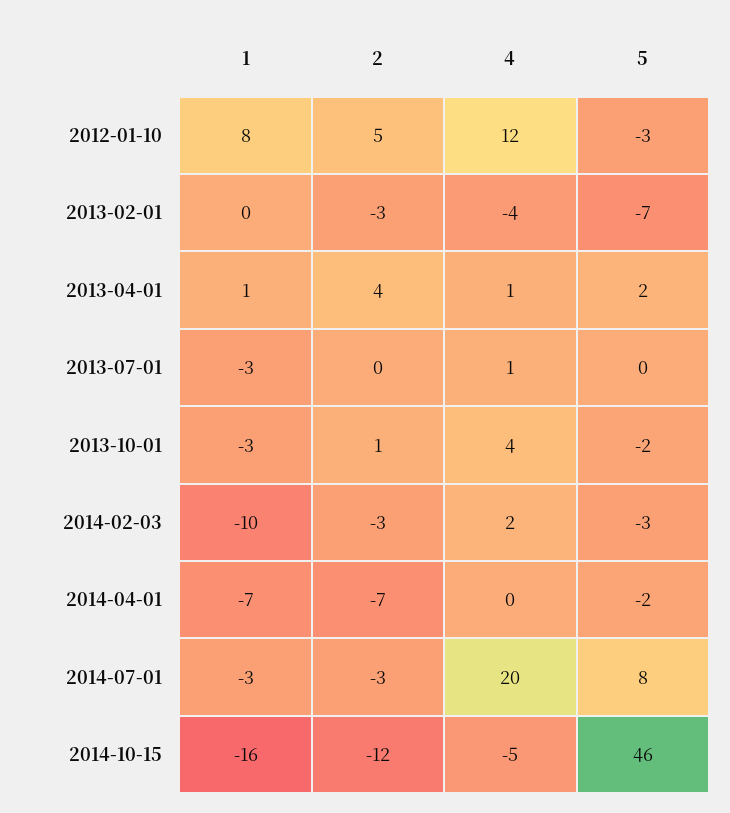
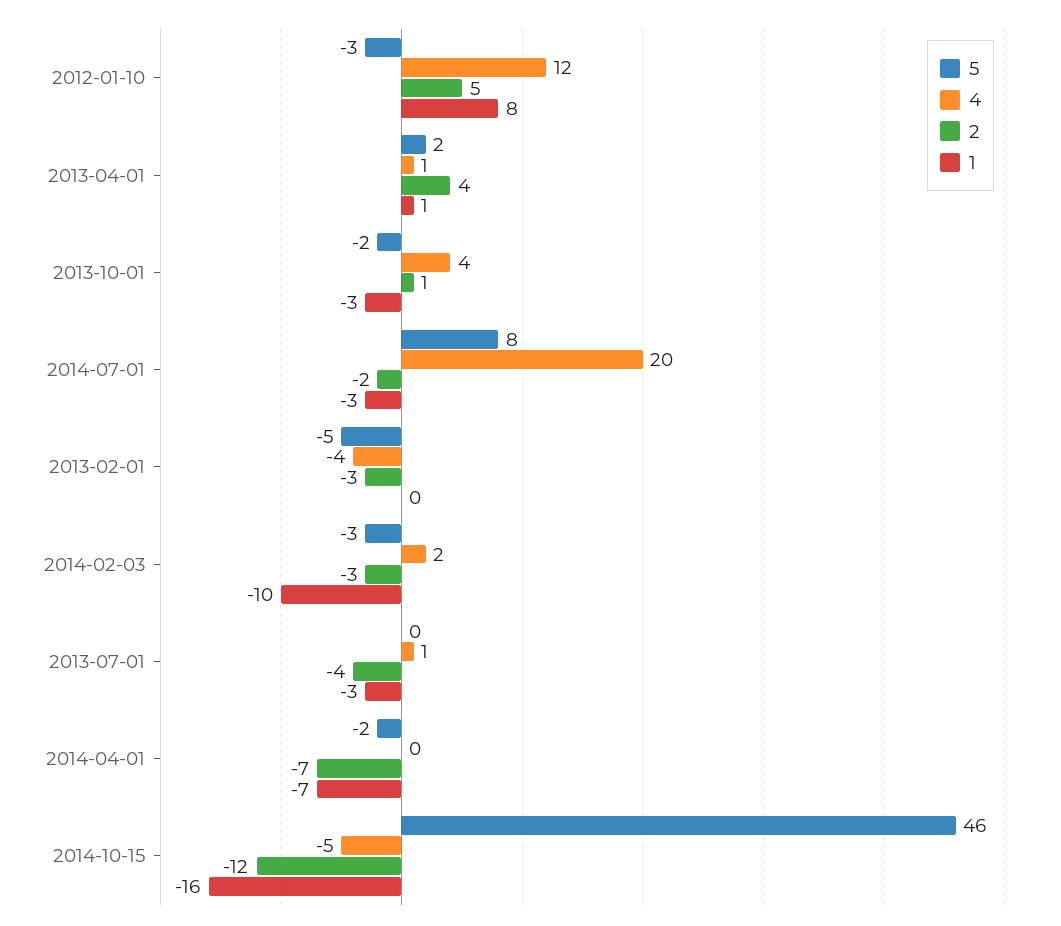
5, 2013-02-01: -7 -> -5
2, 2013-07-01: 0 -> -4
2, 2014-07-01: -3 -> -2

